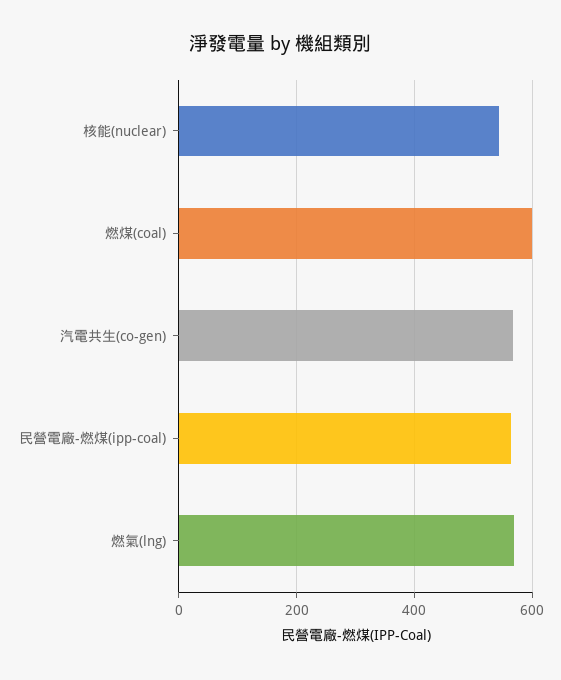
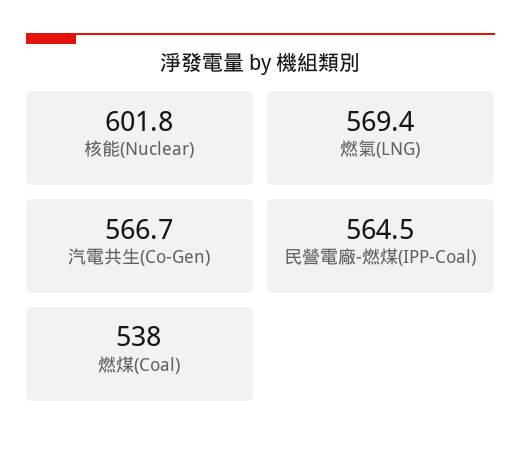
核能(nuclear): 540 -> 601.8
燃煤(coal): 600 -> 538

